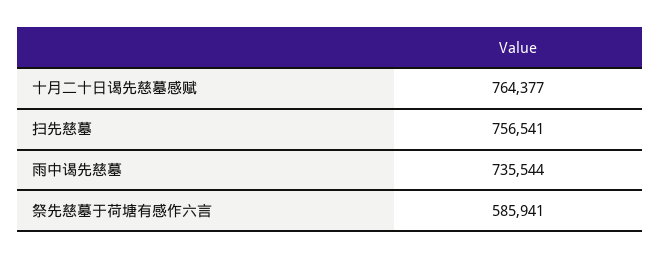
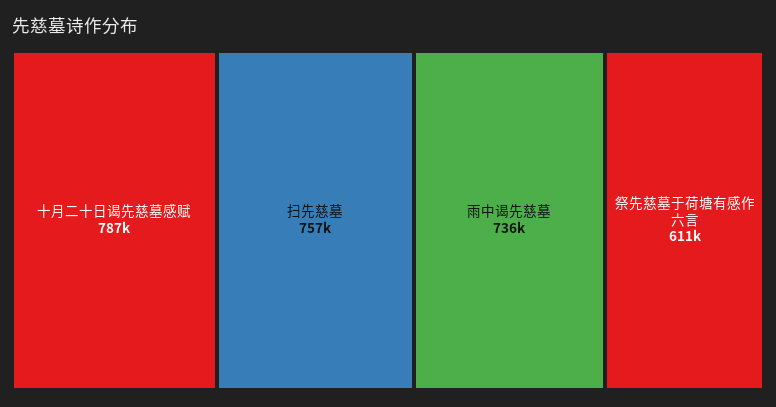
十月二十日谒先慈墓感赋: 764377 -> 787000
祭先慈墓于荷塘有感作六言: 585941 -> 611000

